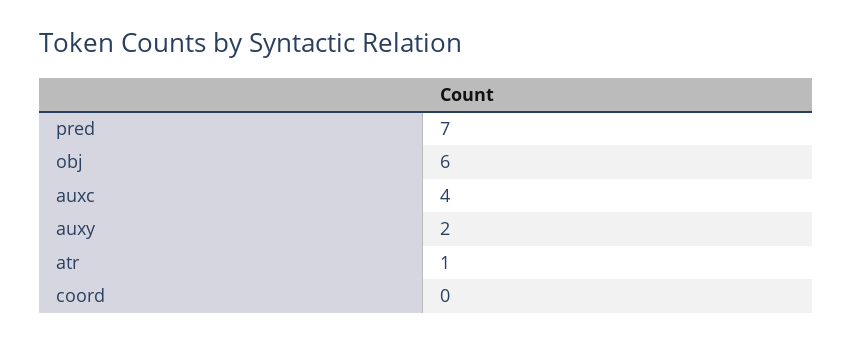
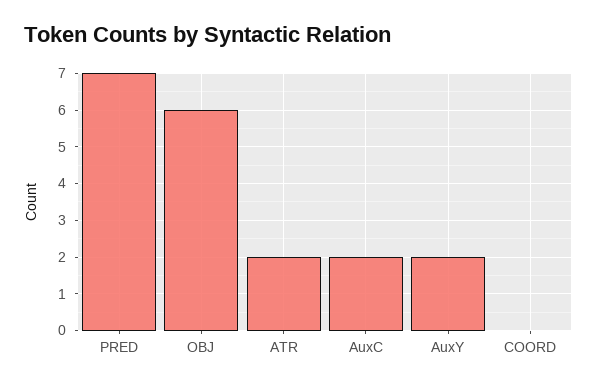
auxc: 4 -> 2
atr: 1 -> 2

